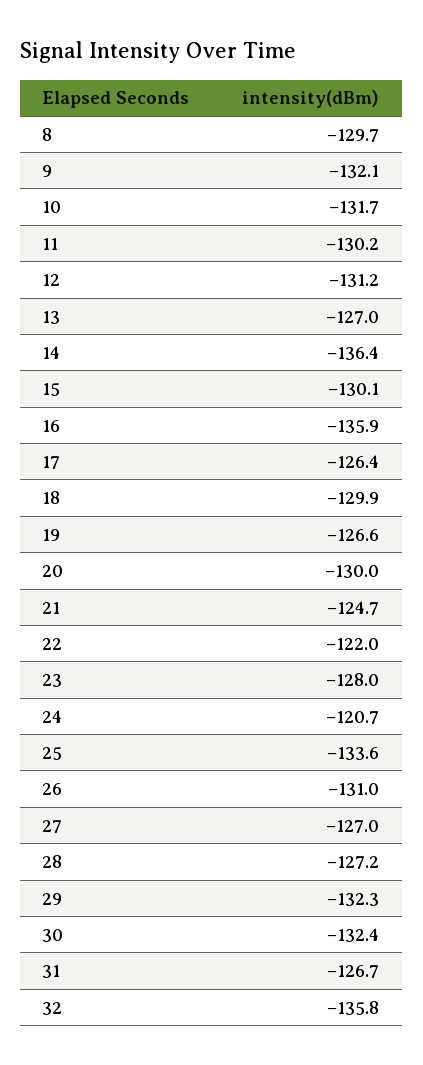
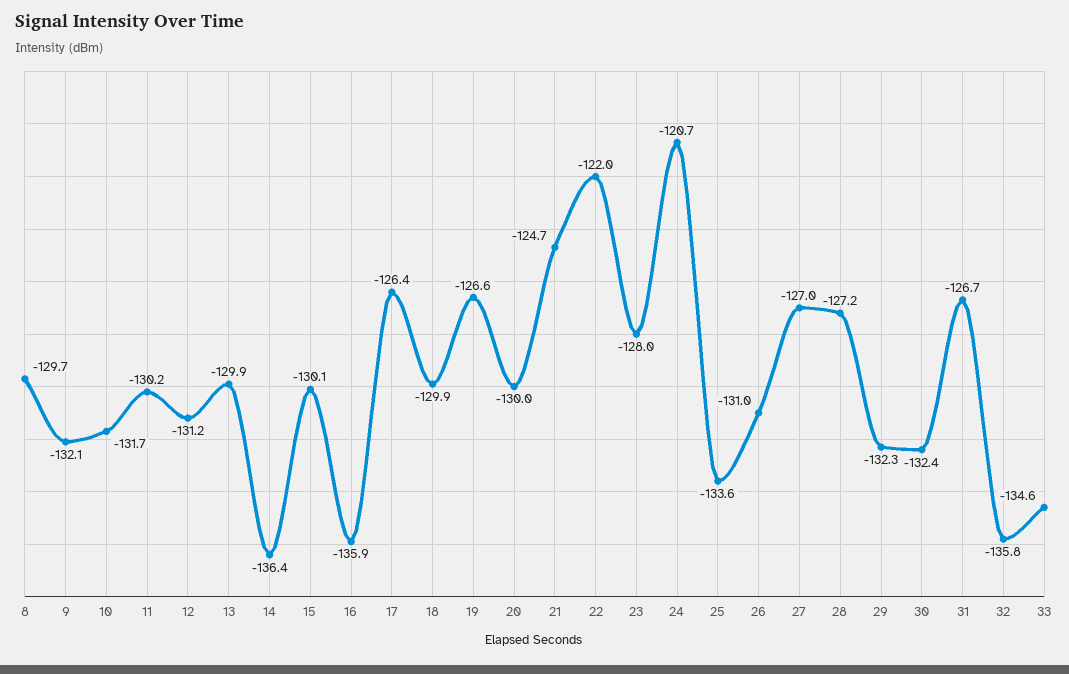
13: -127 -> -129.9
33: none -> -134.6

